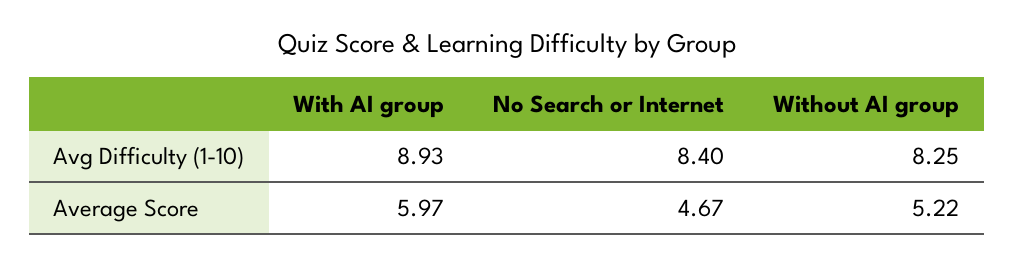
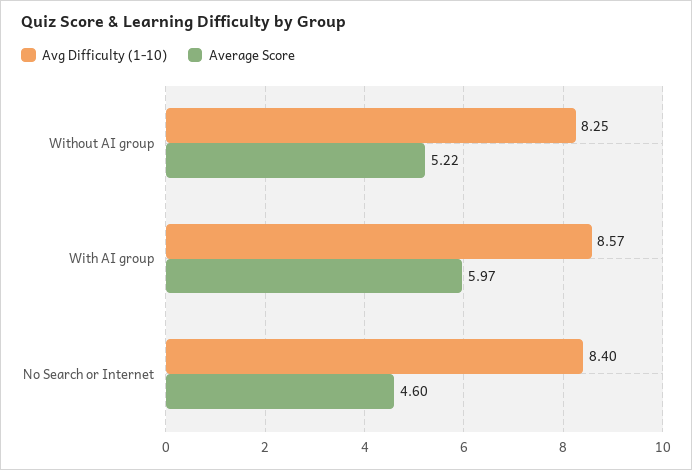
Avg Difficulty (1-10), With AI group: 8.93 -> 8.57
Average Score, No Search or Internet: 4.67 -> 4.6

